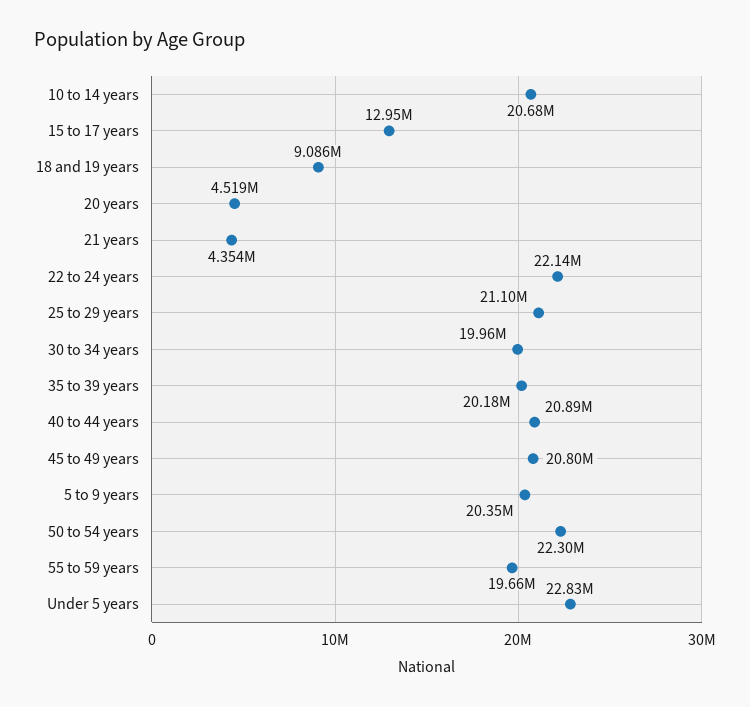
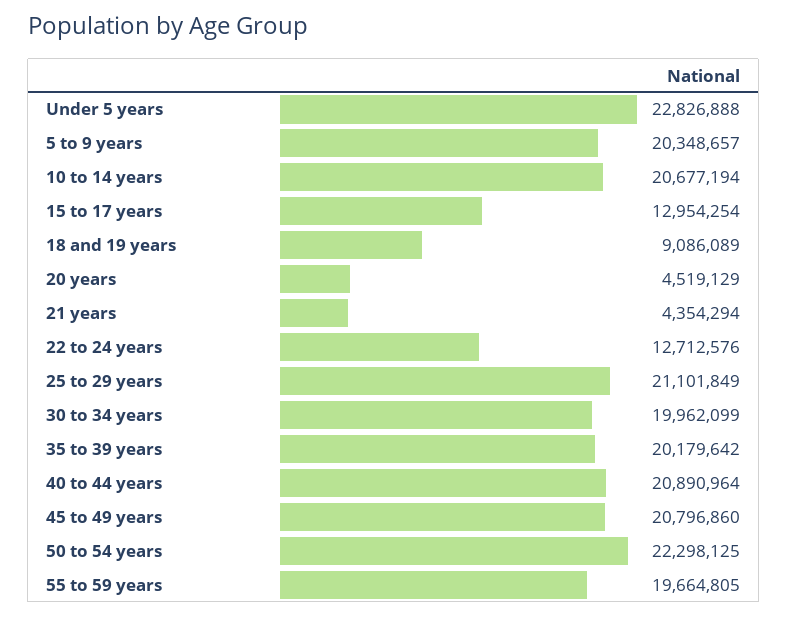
22 to 24 years: 22140000 -> 12712576

